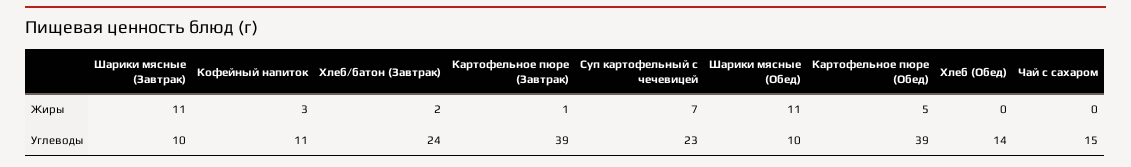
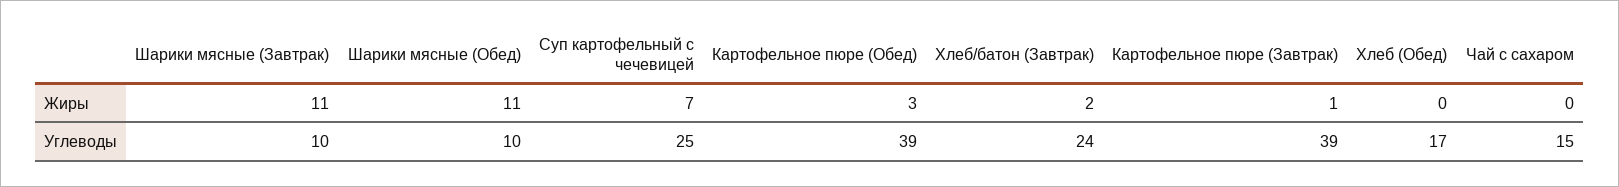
Кофейный напиток, Жиры: 3 -> none
Картофельное пюре (Обед), Жиры: 5 -> 3
Кофейный напиток, Углеводы: 11 -> none
Суп картофельный с чечевицей, Углеводы: 23 -> 25
Хлеб (Обед), Углеводы: 14 -> 17

